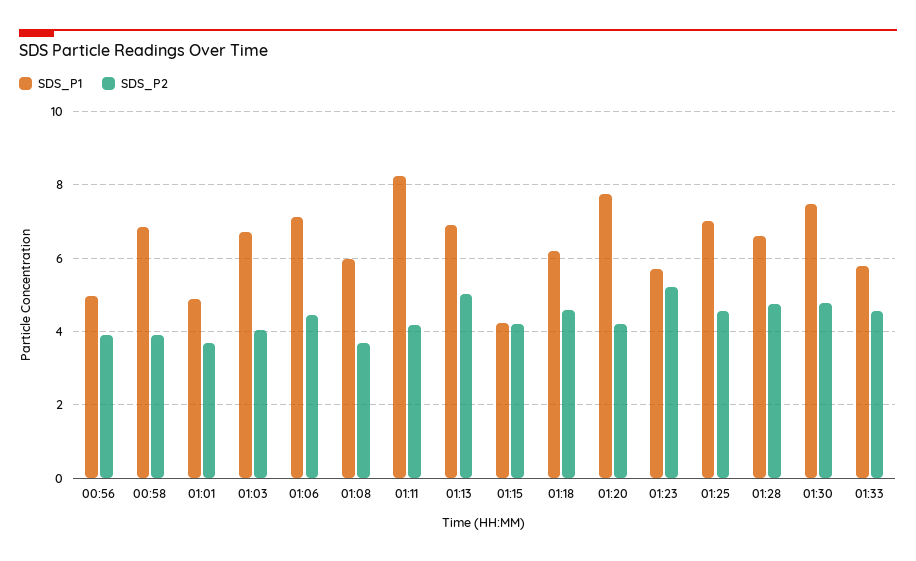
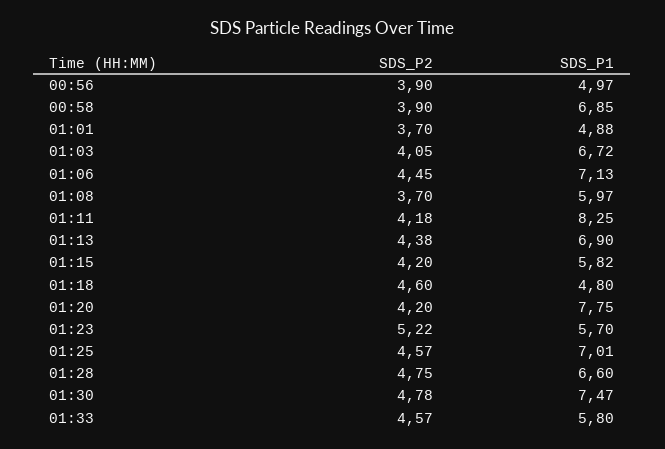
SDS_P2, 01:13: 5 -> 4.38
SDS_P1, 01:15: 4.2 -> 5.82
SDS_P1, 01:18: 6.2 -> 4.8

